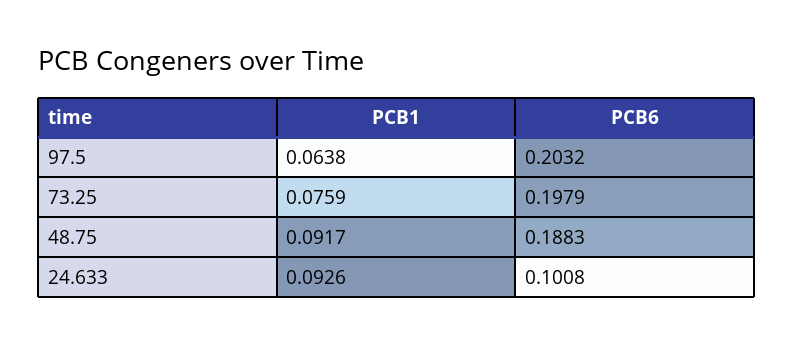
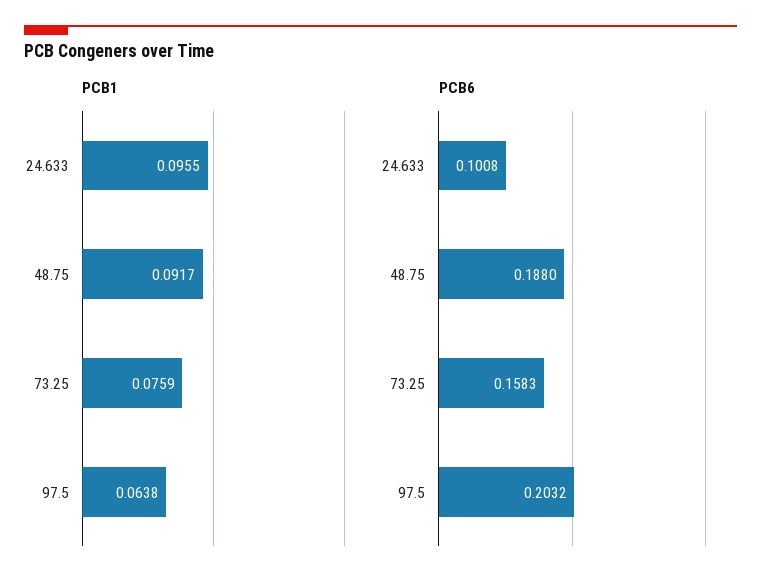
PCB6, 73.25: 0.1979 -> 0.1583
PCB6, 48.75: 0.1883 -> 0.188
PCB1, 24.633: 0.0926 -> 0.0955

